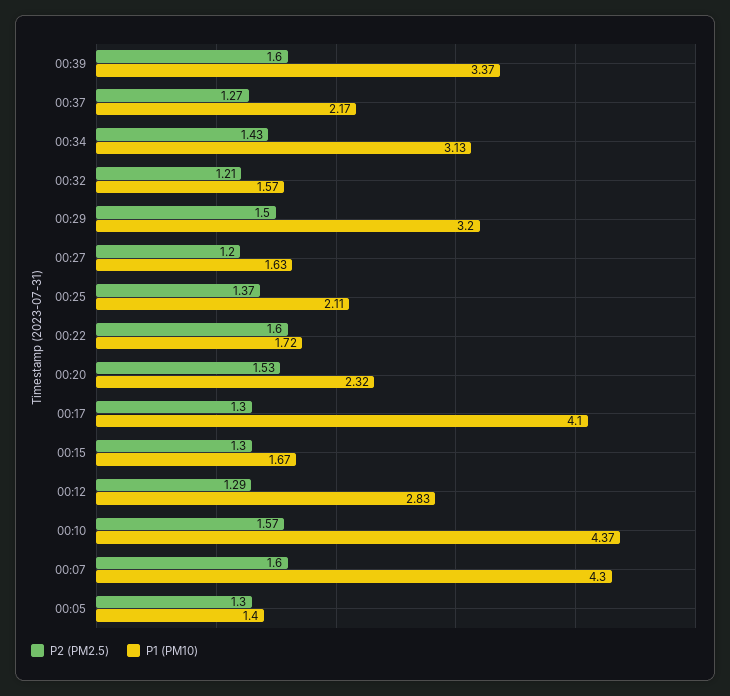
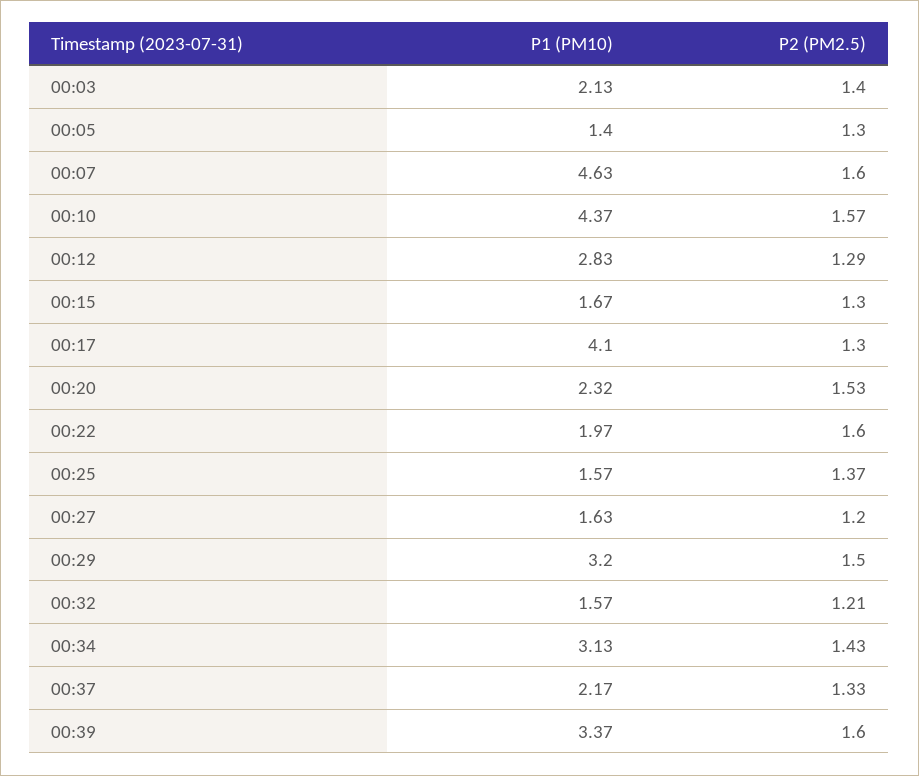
P2 (PM2.5), 00:37: 1.27 -> 1.33
P1 (PM10), 00:25: 2.11 -> 1.57
P1 (PM10), 00:22: 1.72 -> 1.97
P1 (PM10), 00:07: 4.3 -> 4.63
P1 (PM10), 00:03: none -> 2.13
P2 (PM2.5), 00:03: none -> 1.4

